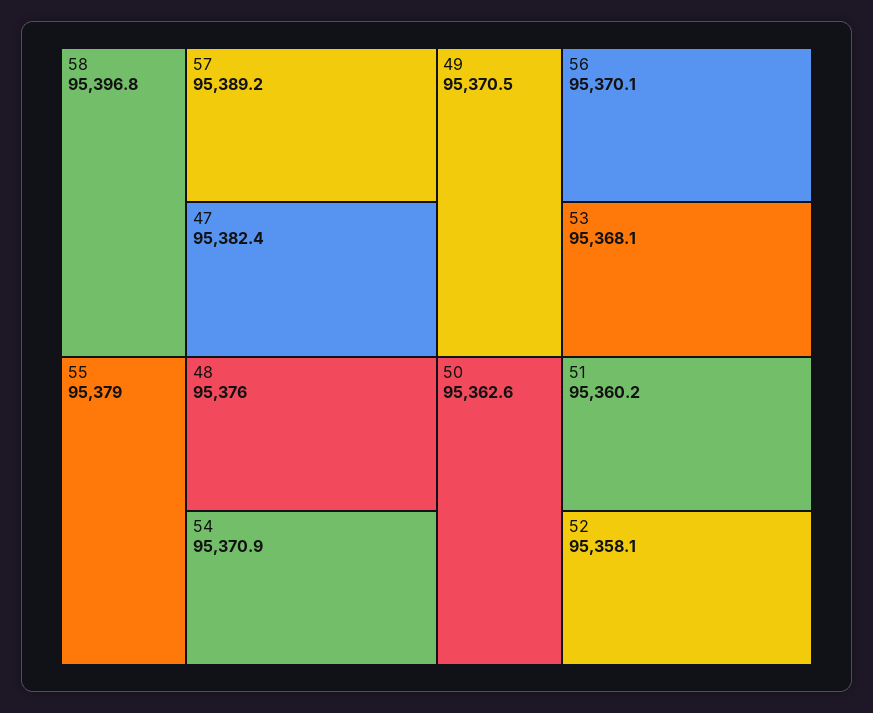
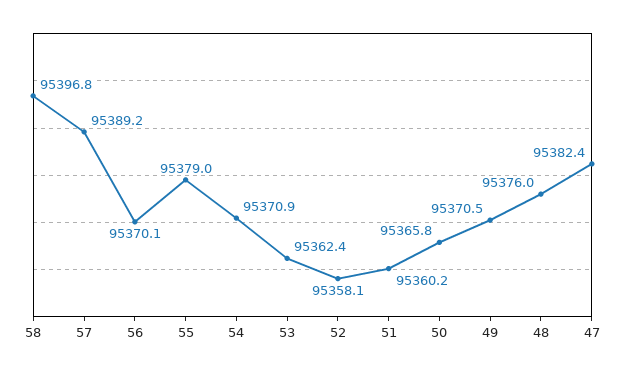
53: 95368.1 -> 95362.4
50: 95362.6 -> 95365.8

